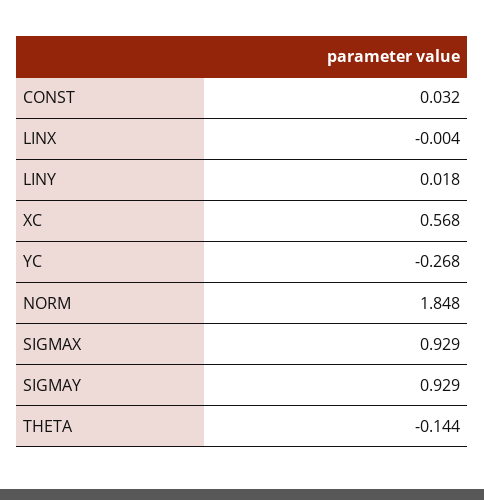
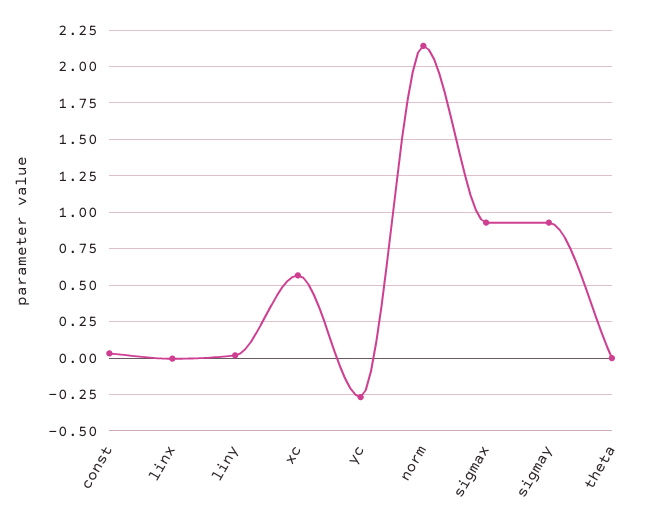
NORM: 1.848 -> 2.15
THETA: -0.144 -> 0

